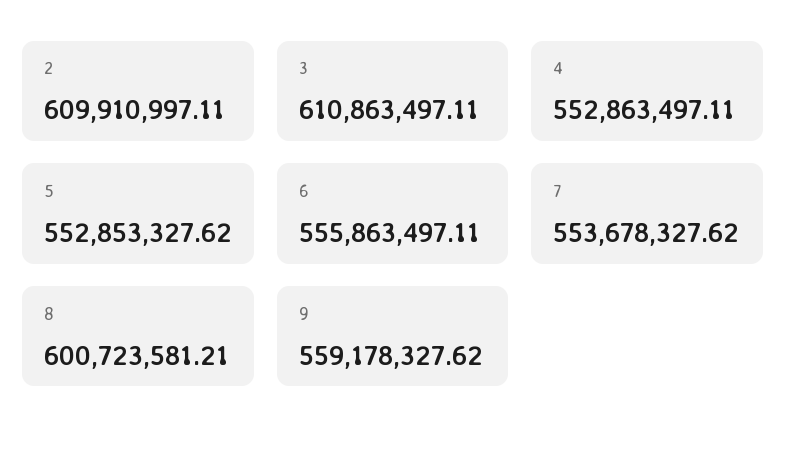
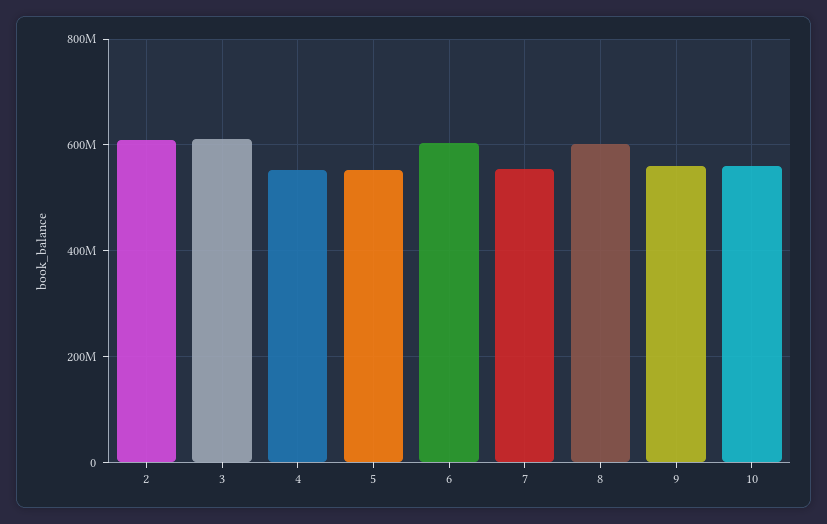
6: 555863497.11 -> 600000000
10: none -> 560000000

